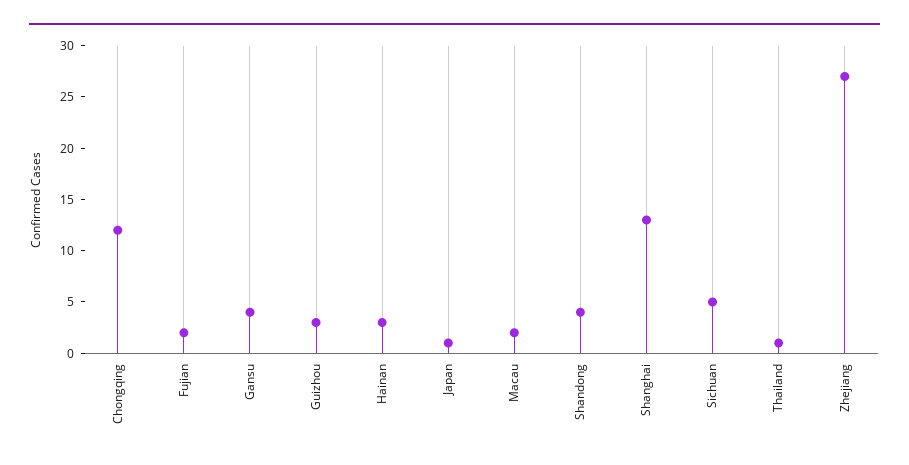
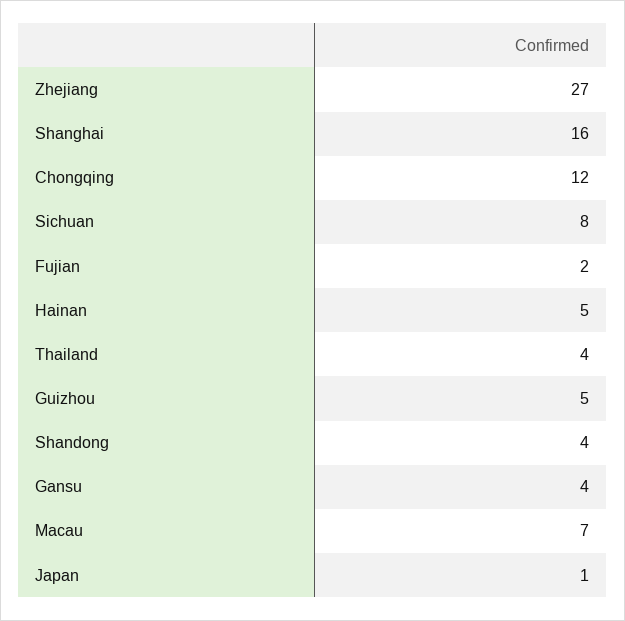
Guizhou: 3 -> 5
Hainan: 3 -> 5
Macau: 2 -> 7
Shanghai: 13 -> 16
Sichuan: 5 -> 8
Thailand: 1 -> 4

